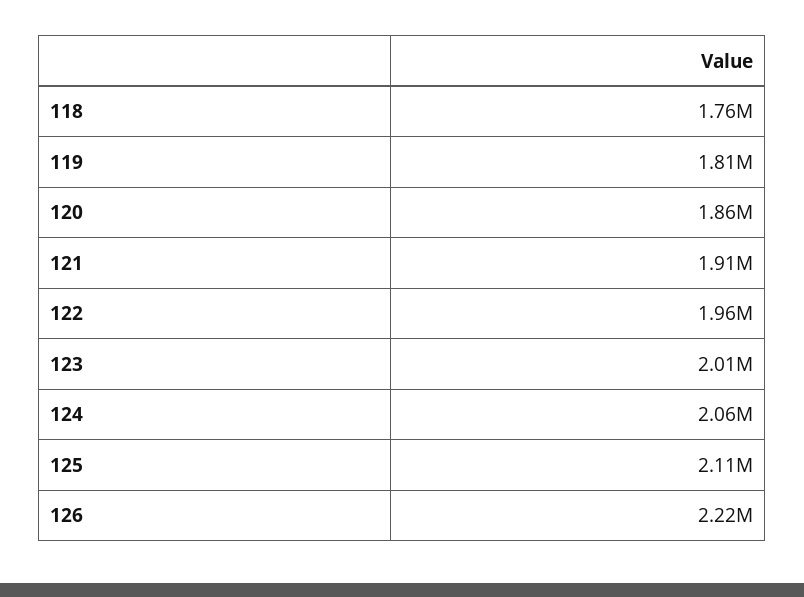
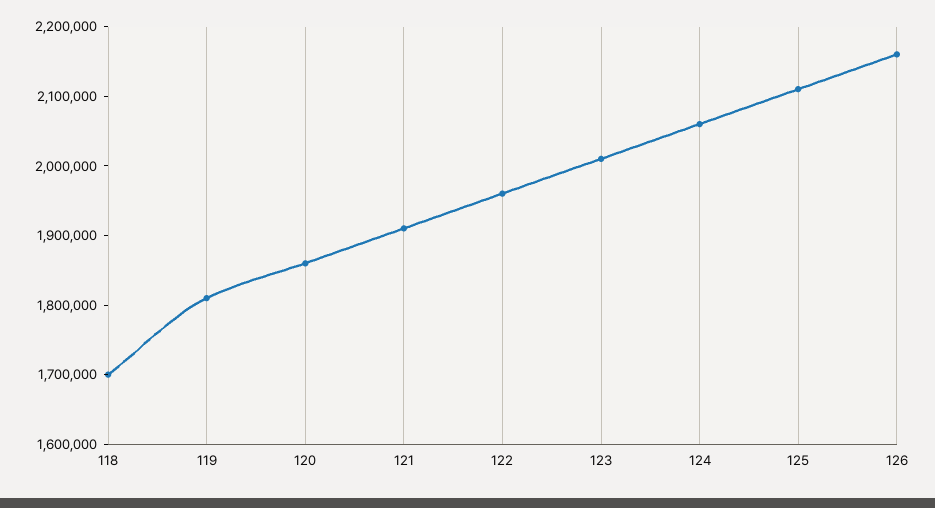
118: 1760000 -> 1700000
126: 2220000 -> 2160000

